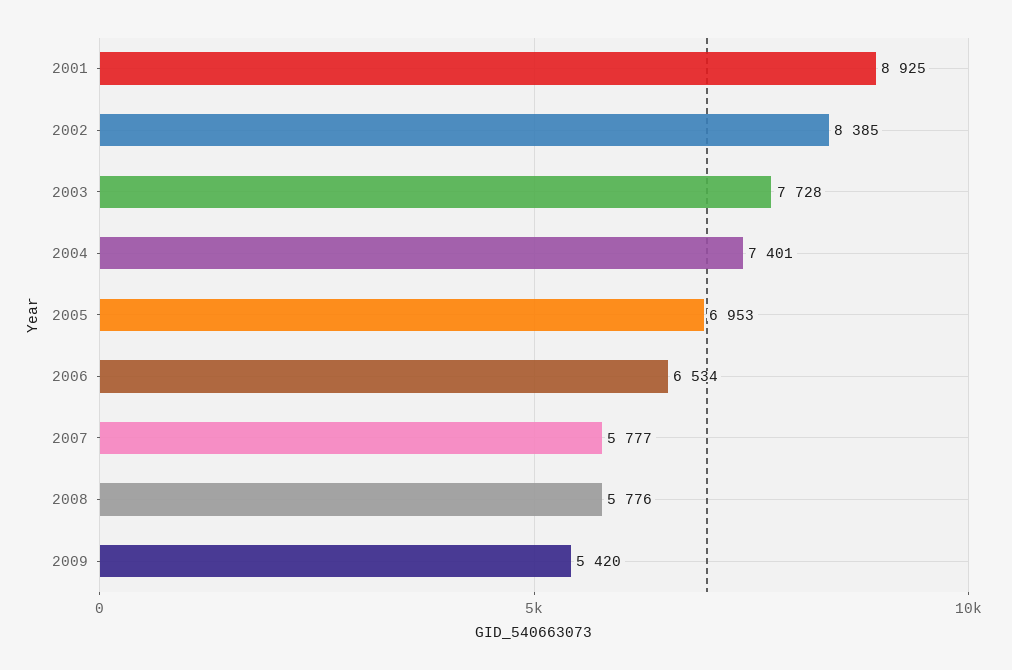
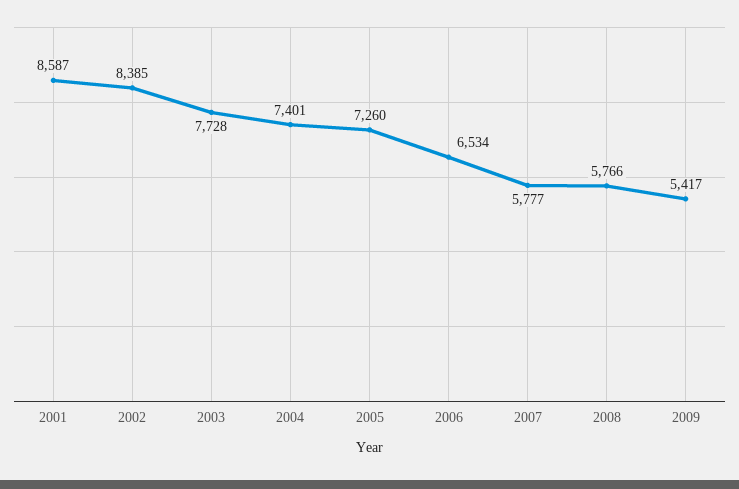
2001: 8925 -> 8587
2005: 6953 -> 7260
2008: 5776 -> 5766
2009: 5420 -> 5417

